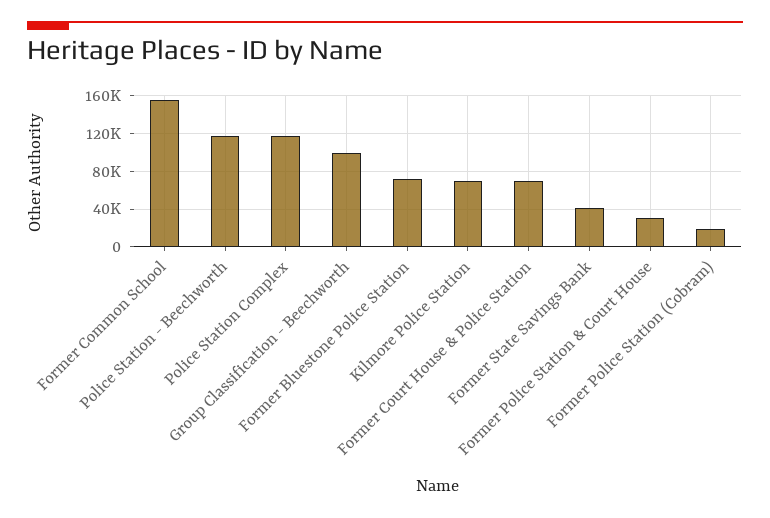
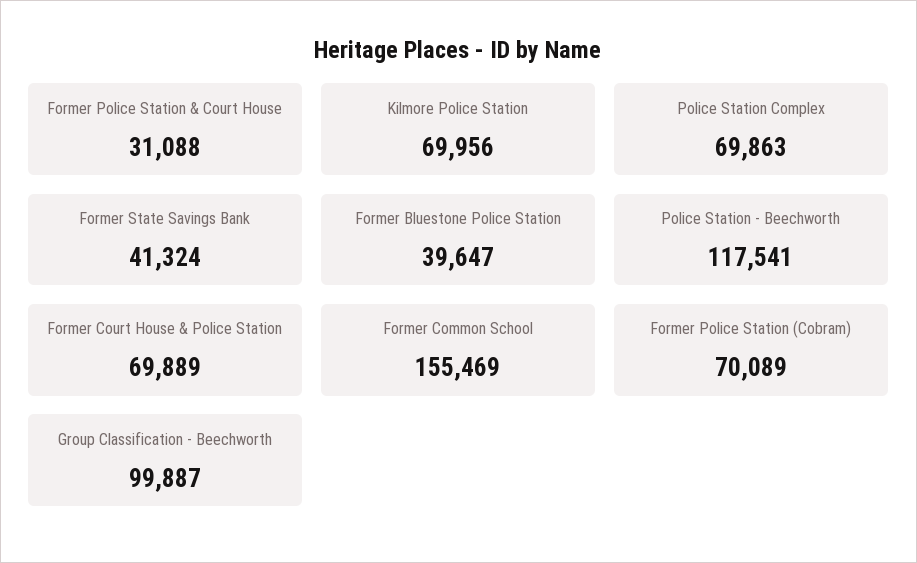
Police Station Complex: 120000 -> 69863
Former Bluestone Police Station: 70000 -> 39647
Former Police Station (Cobram): 20000 -> 70089

